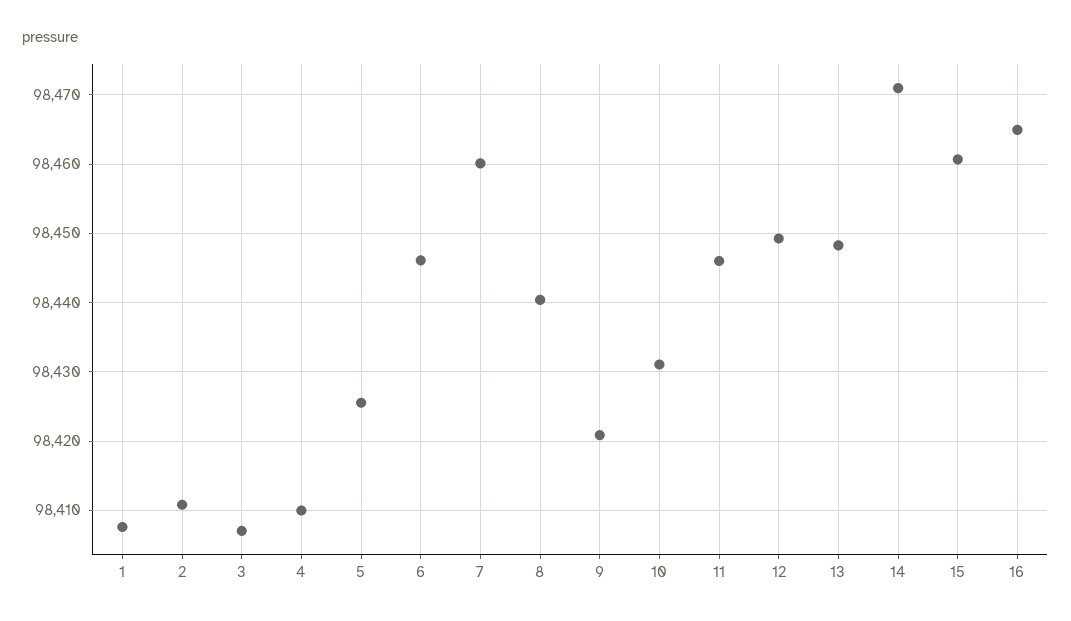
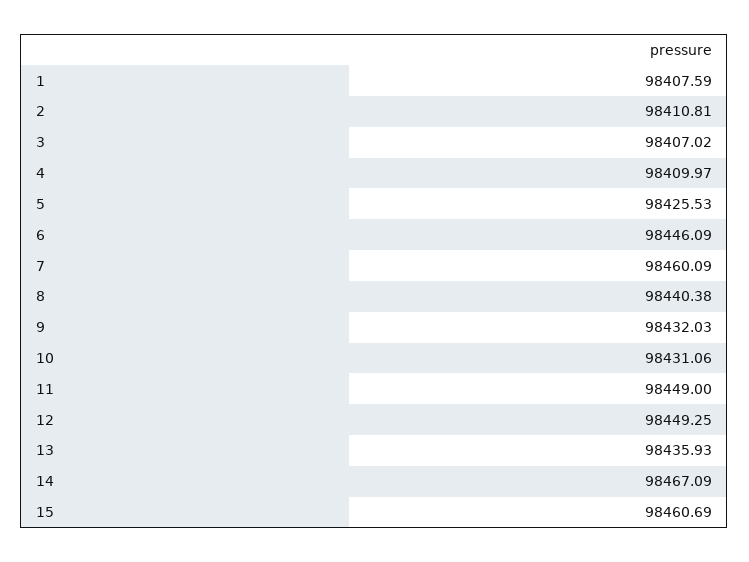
9: 98421 -> 98432.03
11: 98446 -> 98449
13: 98448 -> 98435.93
14: 98471 -> 98467.09
16: 98465 -> none

